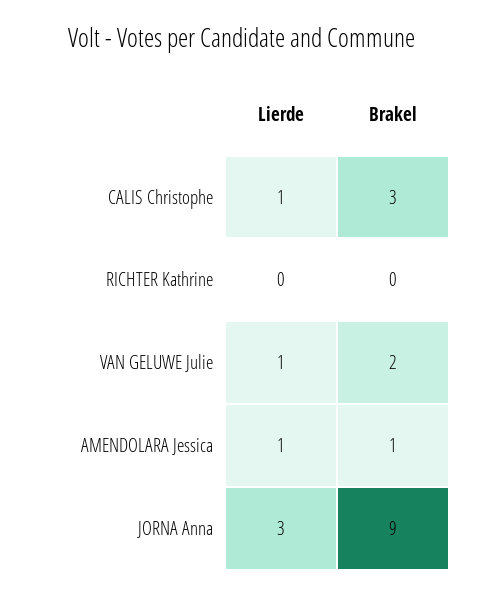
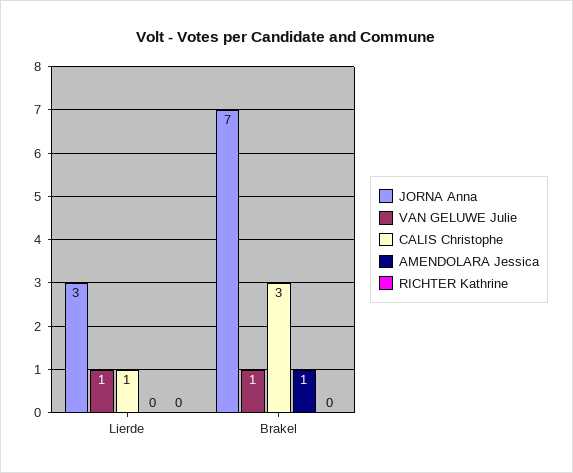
VAN GELUWE Julie, Brakel: 2 -> 1
AMENDOLARA Jessica, Lierde: 1 -> 0
JORNA Anna, Brakel: 9 -> 7

